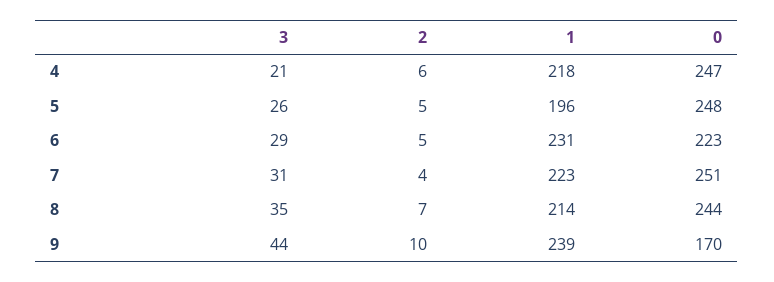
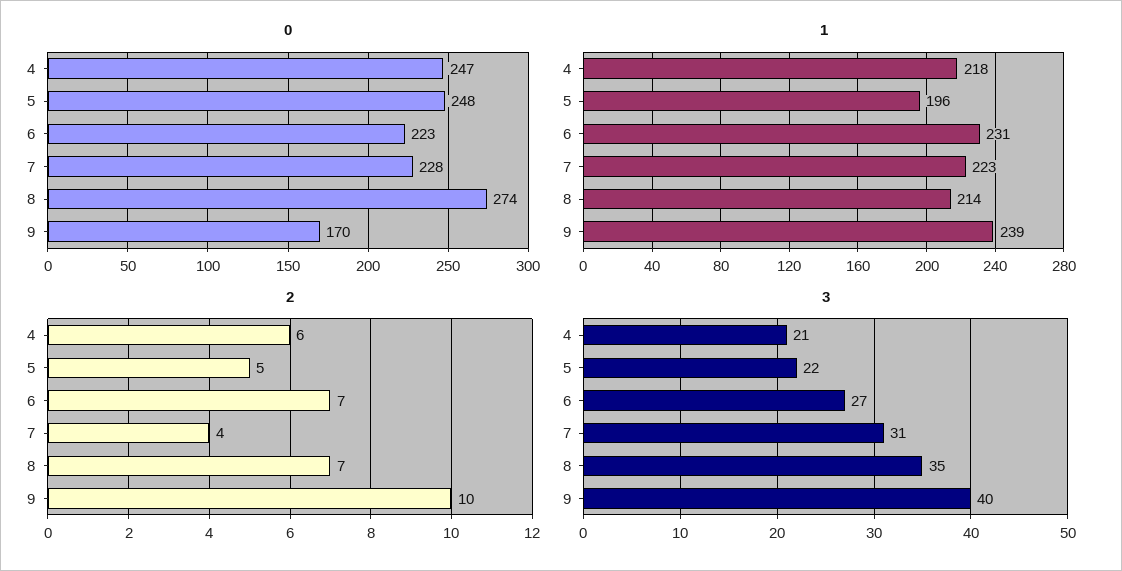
3, 5: 26 -> 22
3, 6: 29 -> 27
2, 6: 5 -> 7
0, 7: 251 -> 228
0, 8: 244 -> 274
3, 9: 44 -> 40

